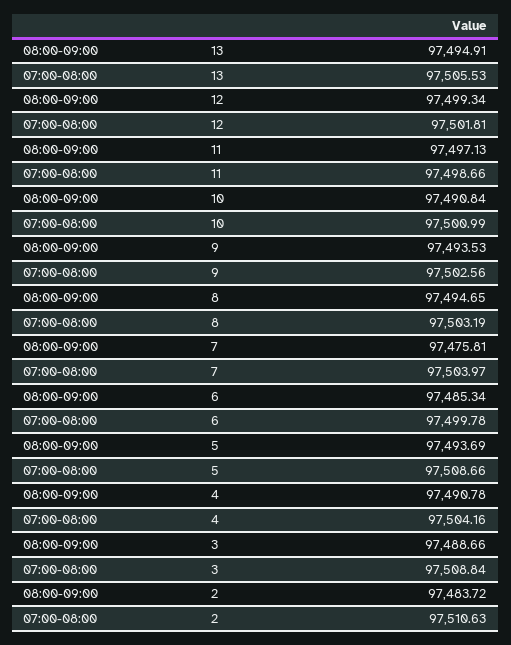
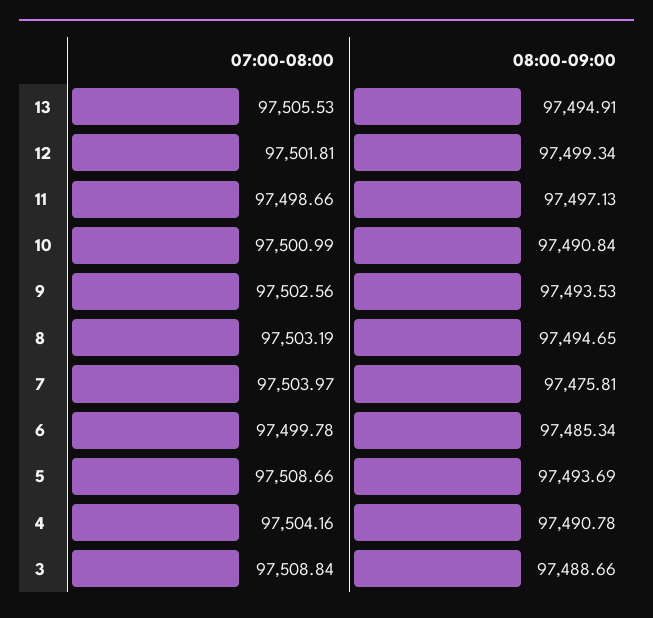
08:00-09:00, 2: 97483.72 -> none
07:00-08:00, 2: 97510.63 -> none

